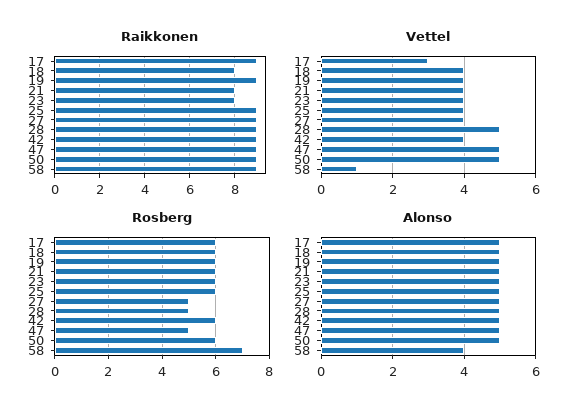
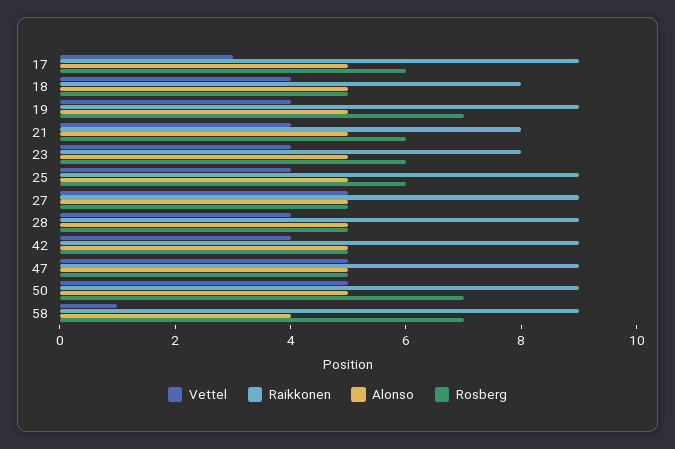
Vettel, 27: 4 -> 5
Vettel, 28: 5 -> 4
Rosberg, 18: 6 -> 5
Rosberg, 19: 6 -> 7
Rosberg, 42: 6 -> 5
Rosberg, 50: 6 -> 7

